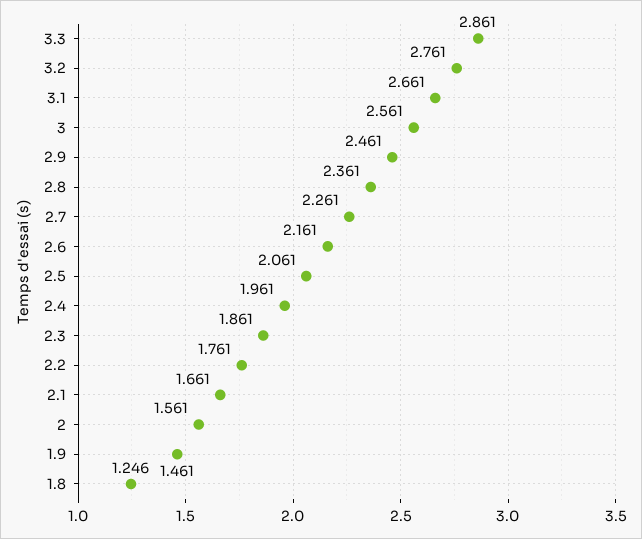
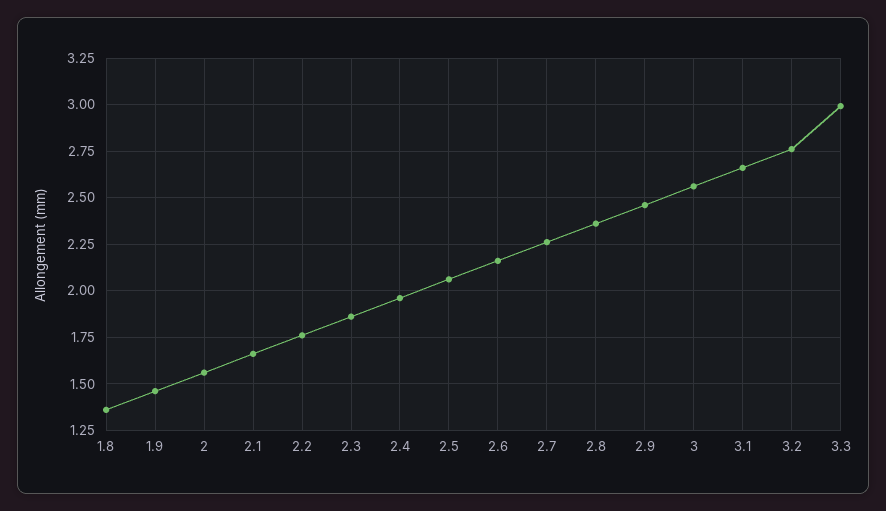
3.3: 2.861 -> 3
1.8: 1.246 -> 1.35

